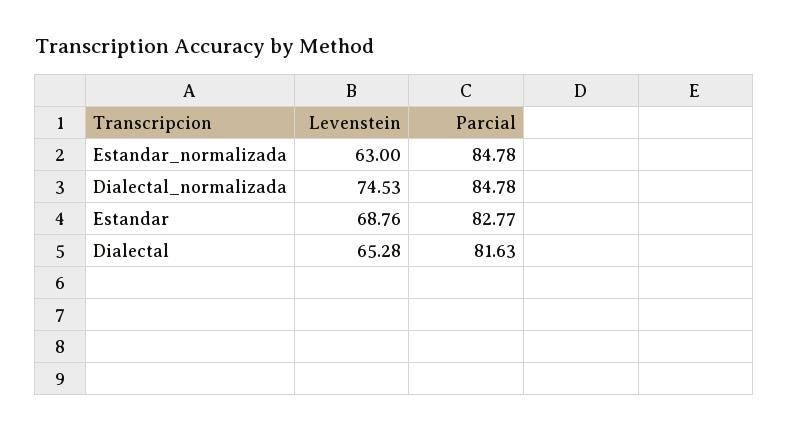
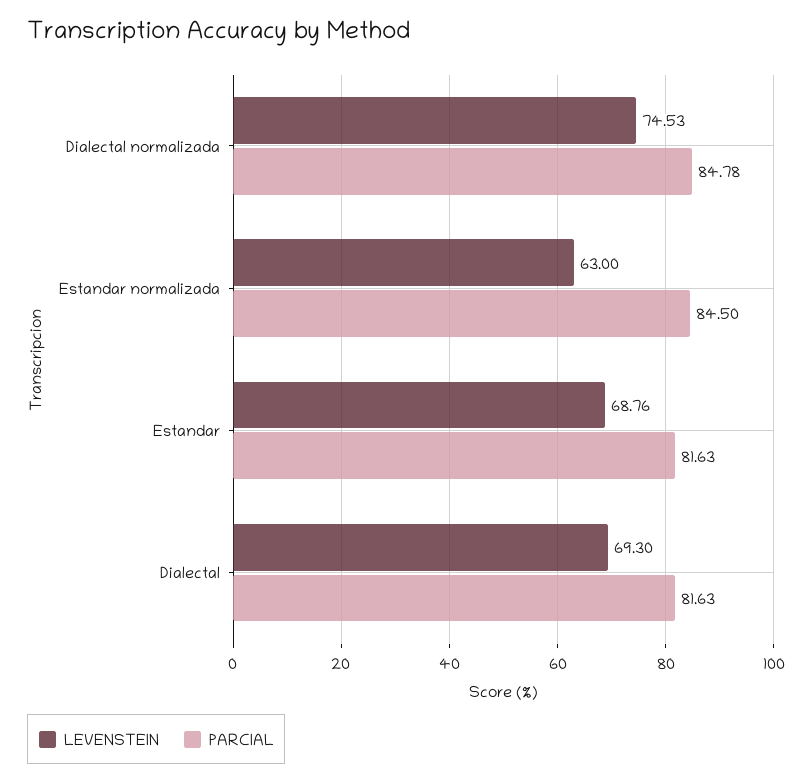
Parcial, Estandar_normalizada: 84.78 -> 84.5
Parcial, Estandar: 82.77 -> 81.63
Levenstein, Dialectal: 65.28 -> 69.3

